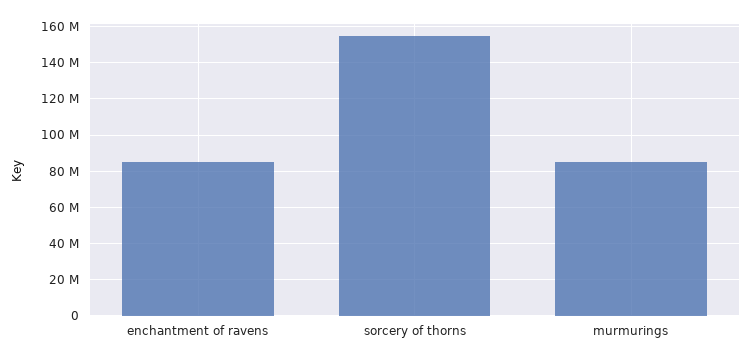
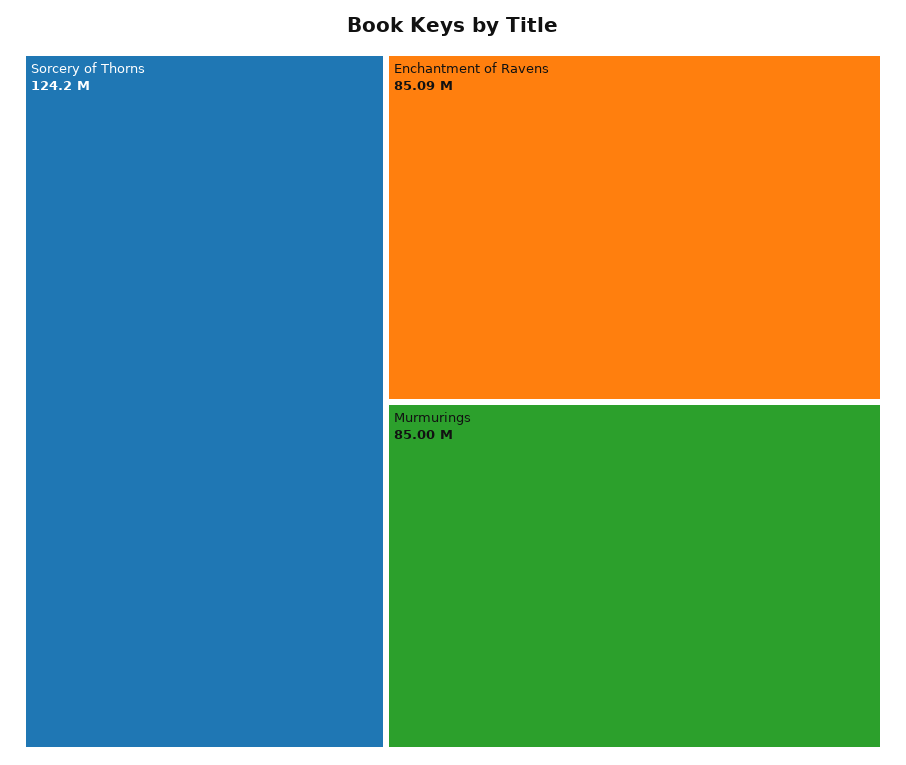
sorcery of thorns: 155000000 -> 124200000

